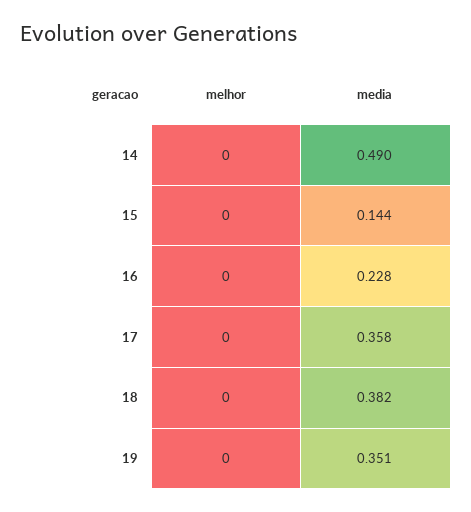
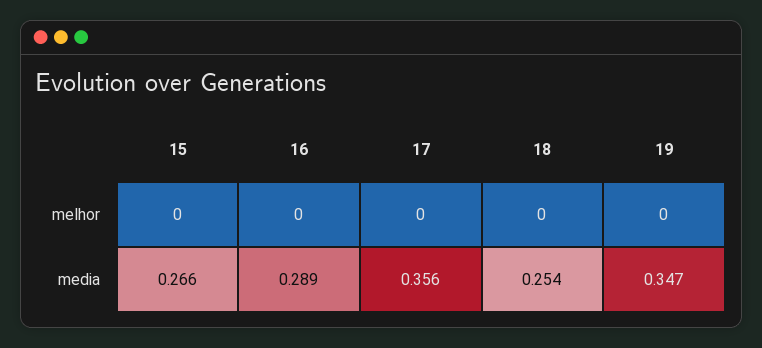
melhor, 14: 0 -> none
media, 14: 0.49 -> none
media, 15: 0.144 -> 0.266
media, 16: 0.228 -> 0.289
media, 17: 0.358 -> 0.356
media, 18: 0.382 -> 0.254
media, 19: 0.351 -> 0.347

